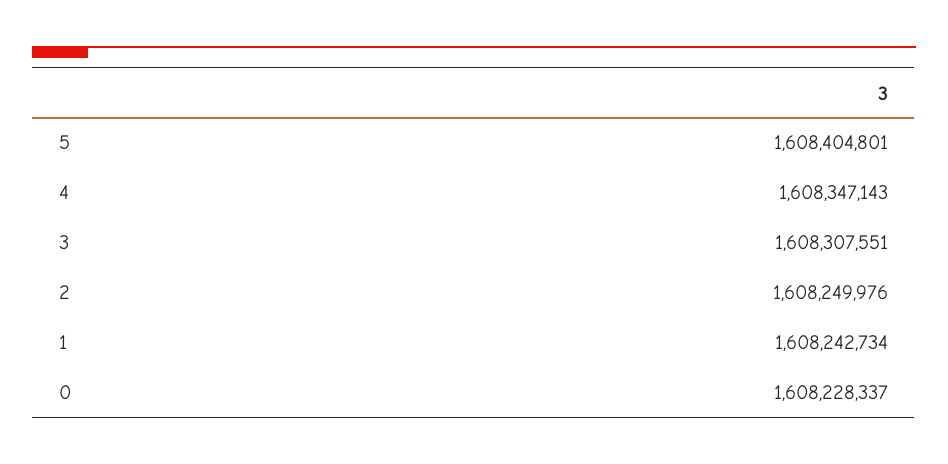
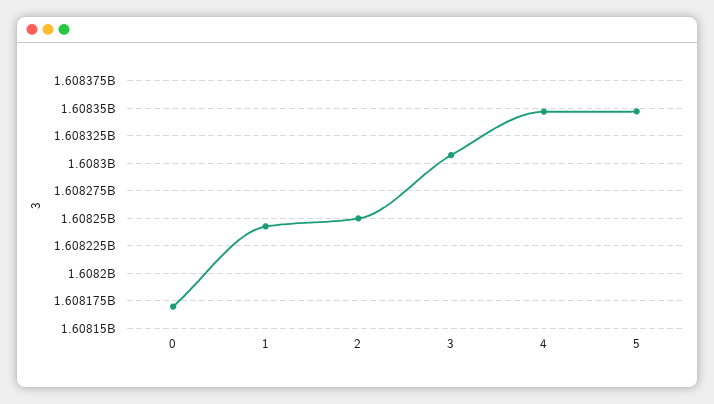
5: 1608404801 -> 1608350000
0: 1608228337 -> 1608175000

